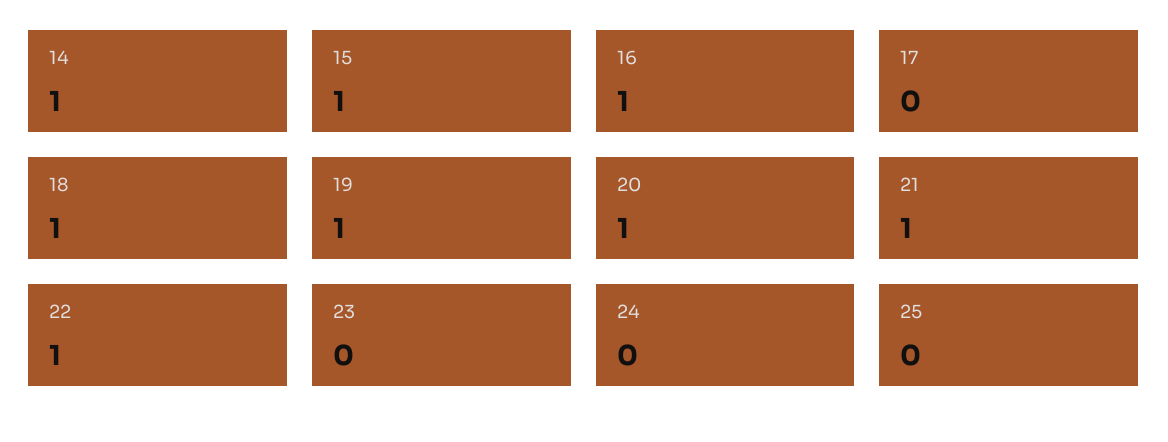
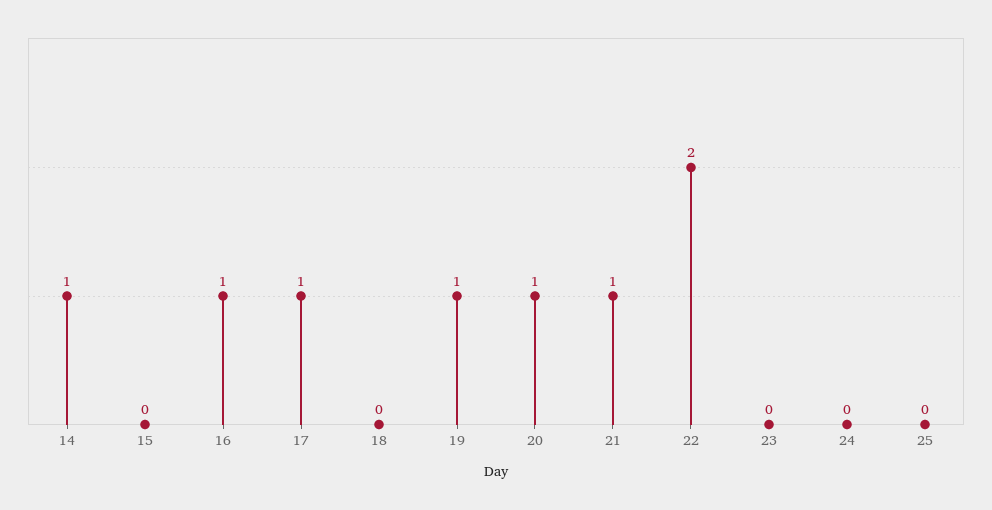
15: 1 -> 0
17: 0 -> 1
18: 1 -> 0
22: 1 -> 2

